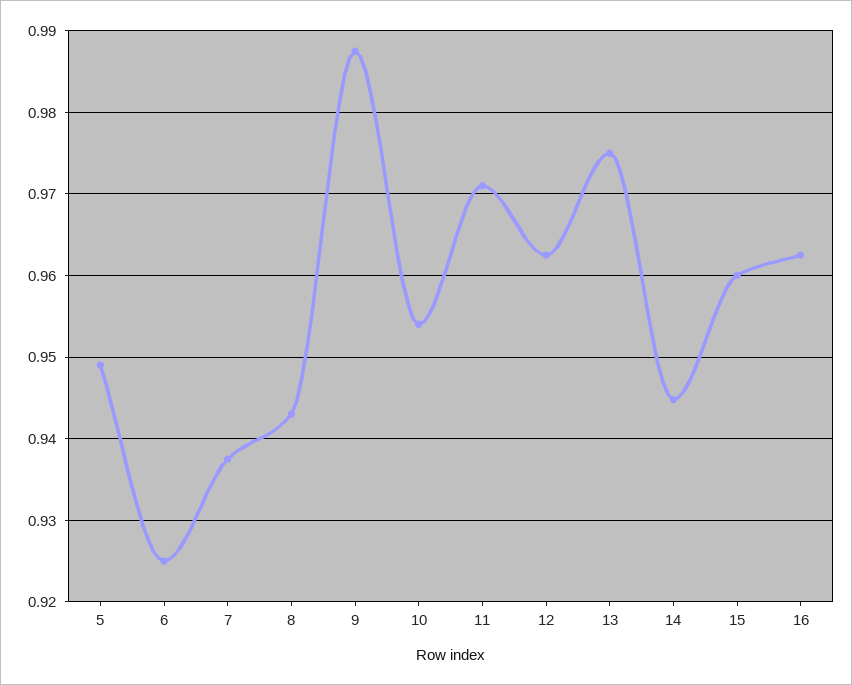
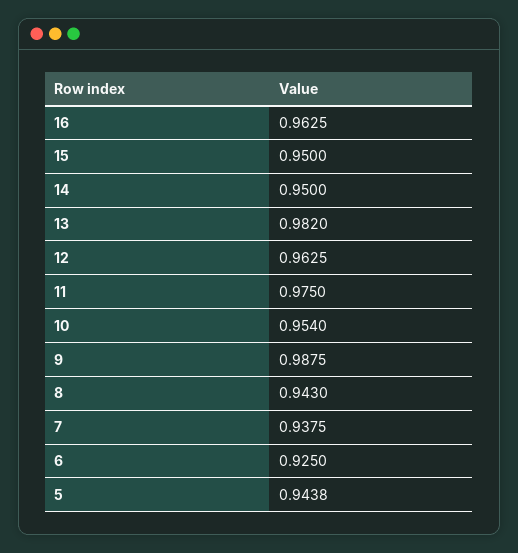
5: 0.949 -> 0.9438
11: 0.971 -> 0.975
13: 0.975 -> 0.982
14: 0.945 -> 0.95
15: 0.96 -> 0.95

